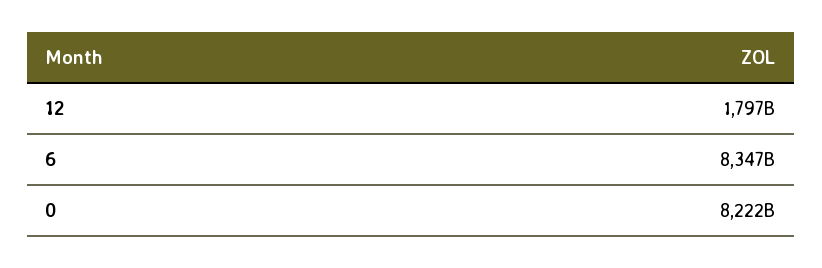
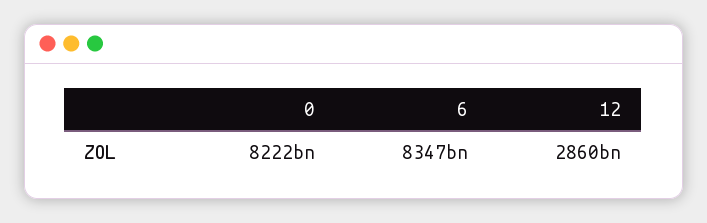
12: 1797000000000 -> 2860000000000

